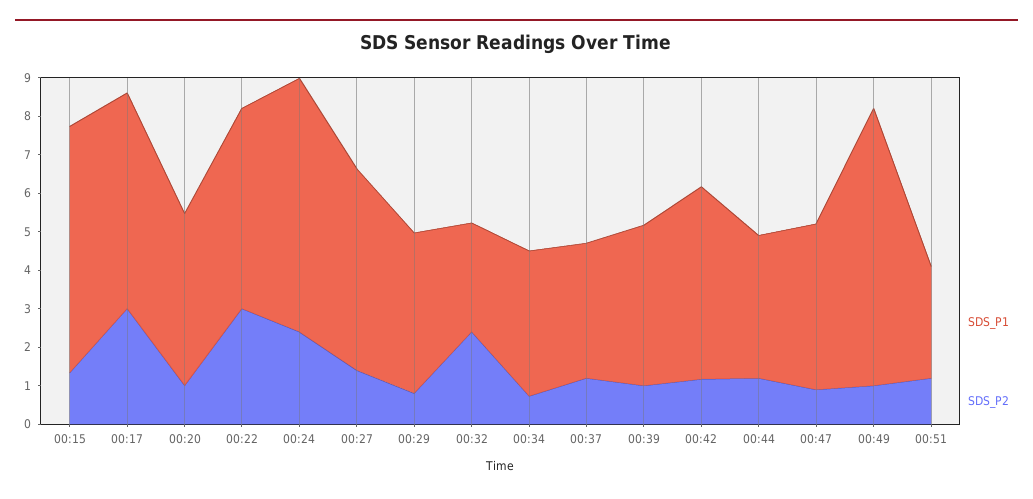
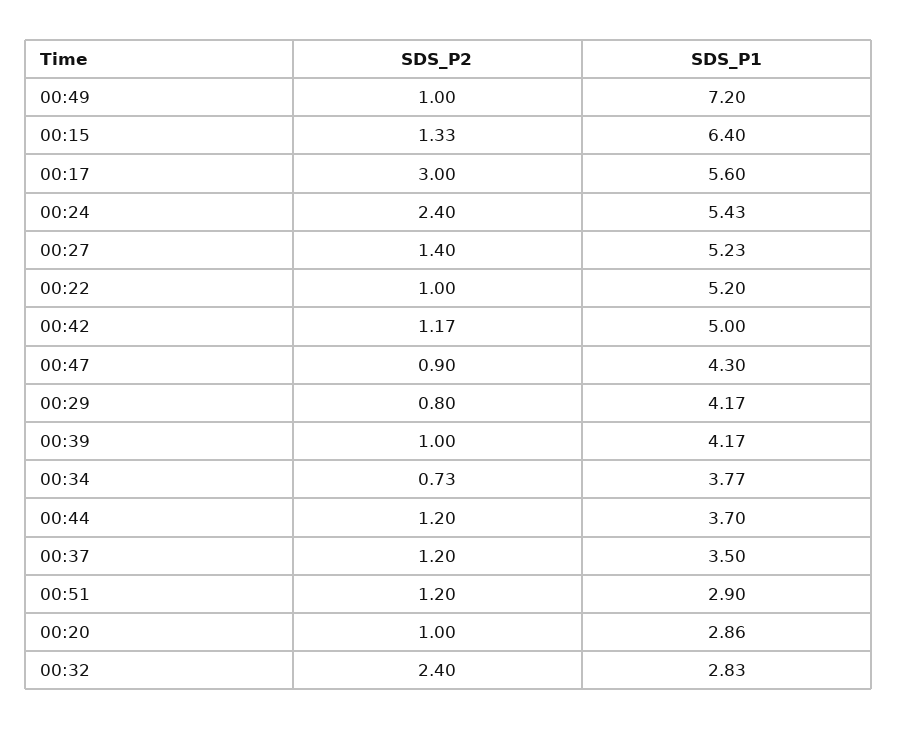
SDS_P1, 00:20: 4.5 -> 2.86
SDS_P2, 00:22: 3 -> 1
SDS_P1, 00:24: 6.5 -> 5.43

